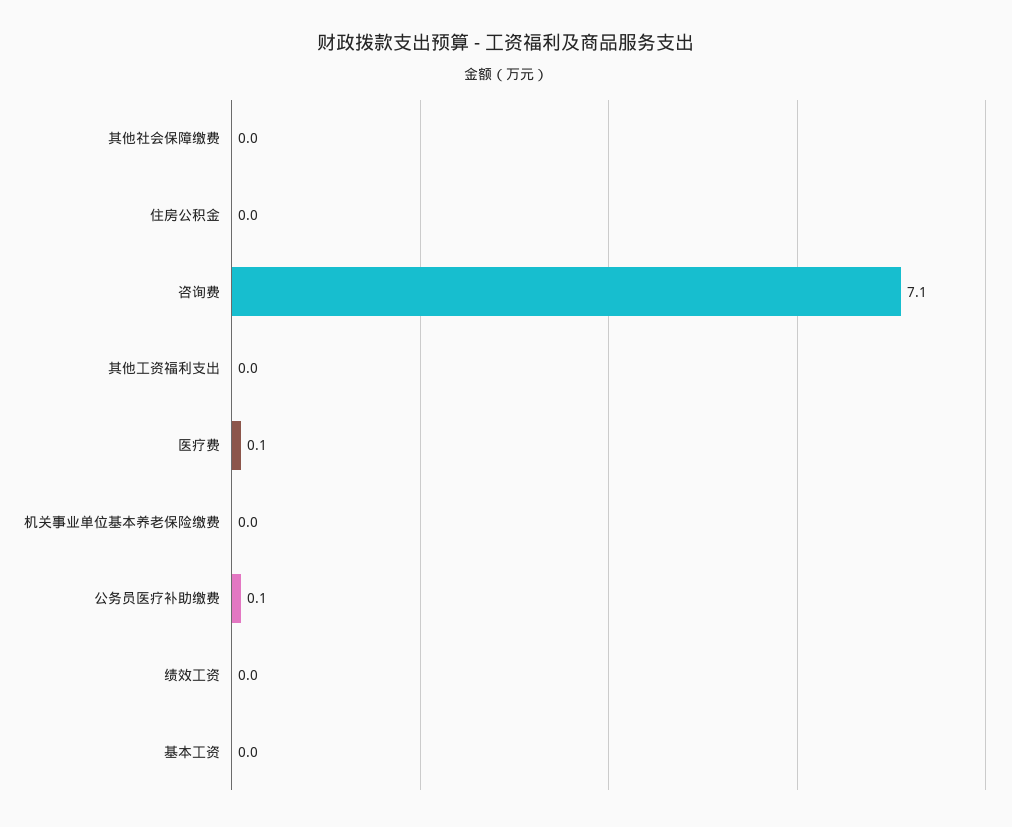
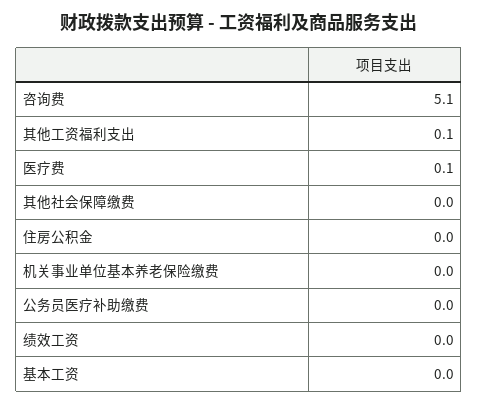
咨询费: 7.1 -> 5.1
其他工资福利支出: 0 -> 0.1
公务员医疗补助缴费: 0.1 -> 0

